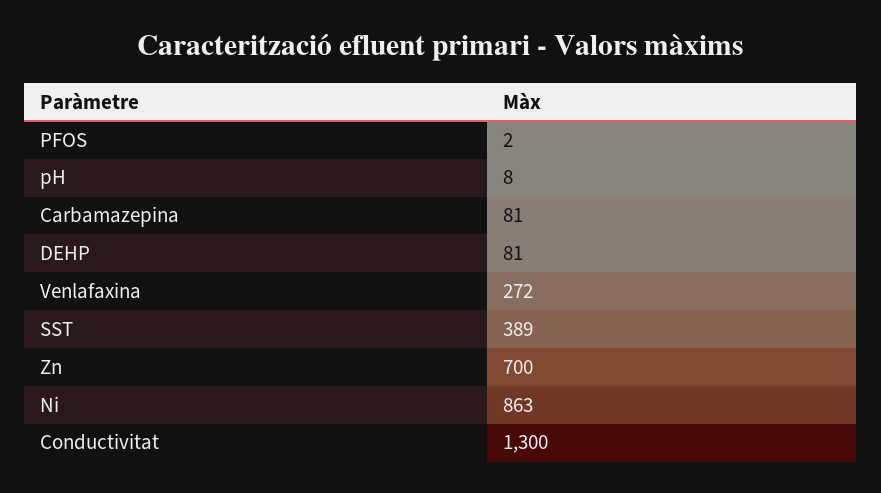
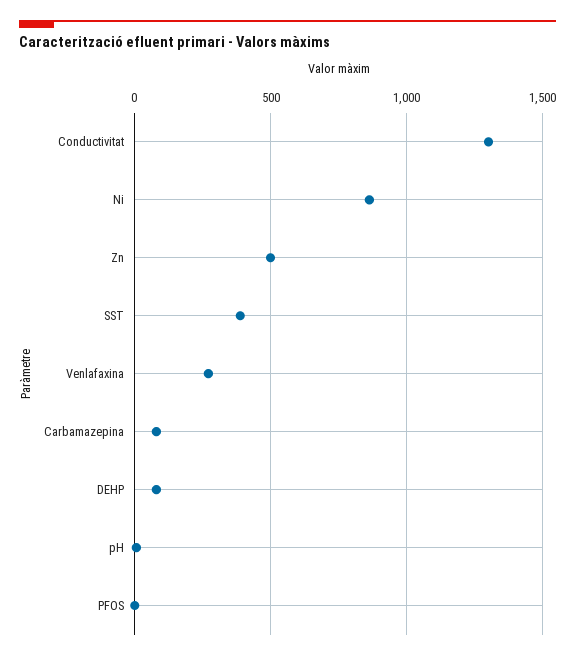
Zn: 700 -> 500

